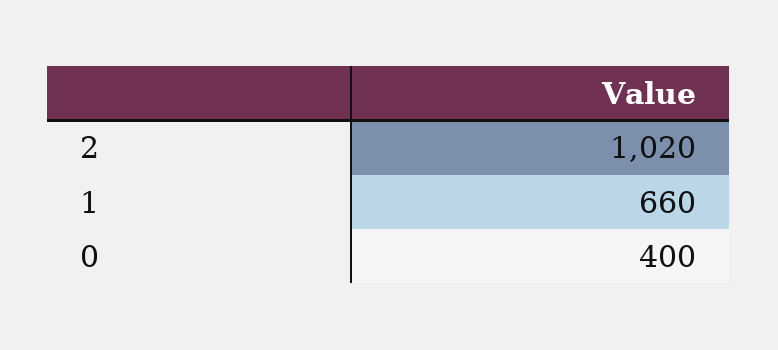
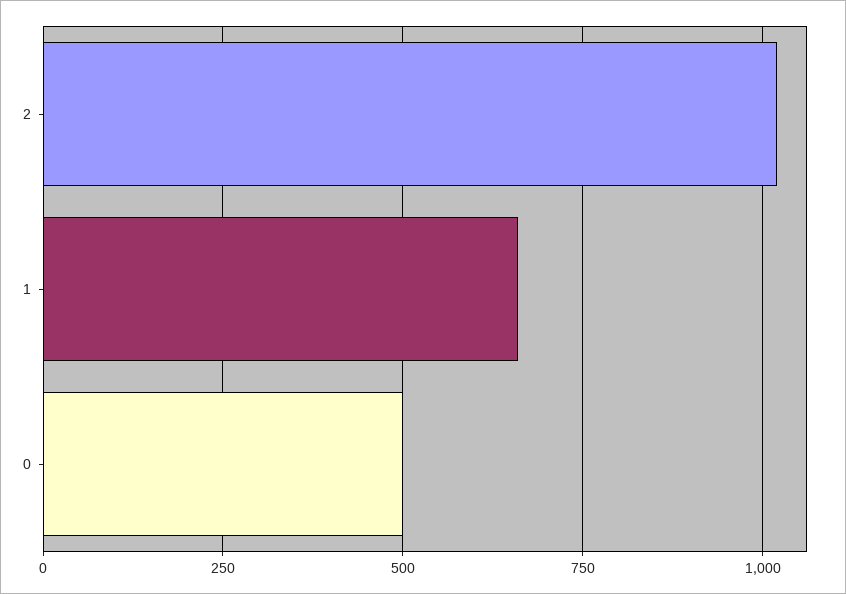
0: 400 -> 500

